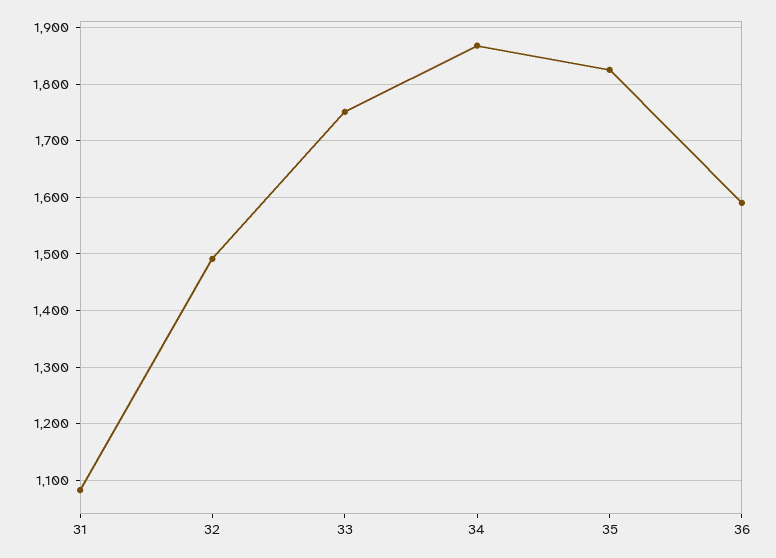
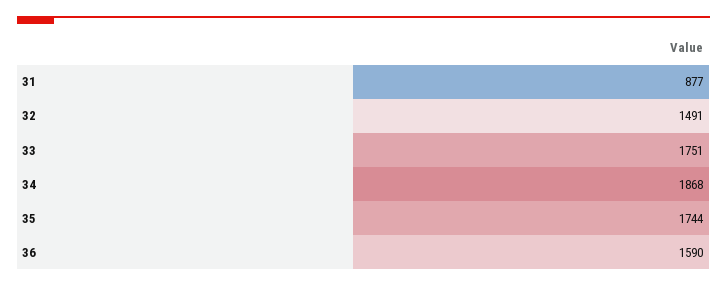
31: 1080 -> 877
35: 1820 -> 1744

